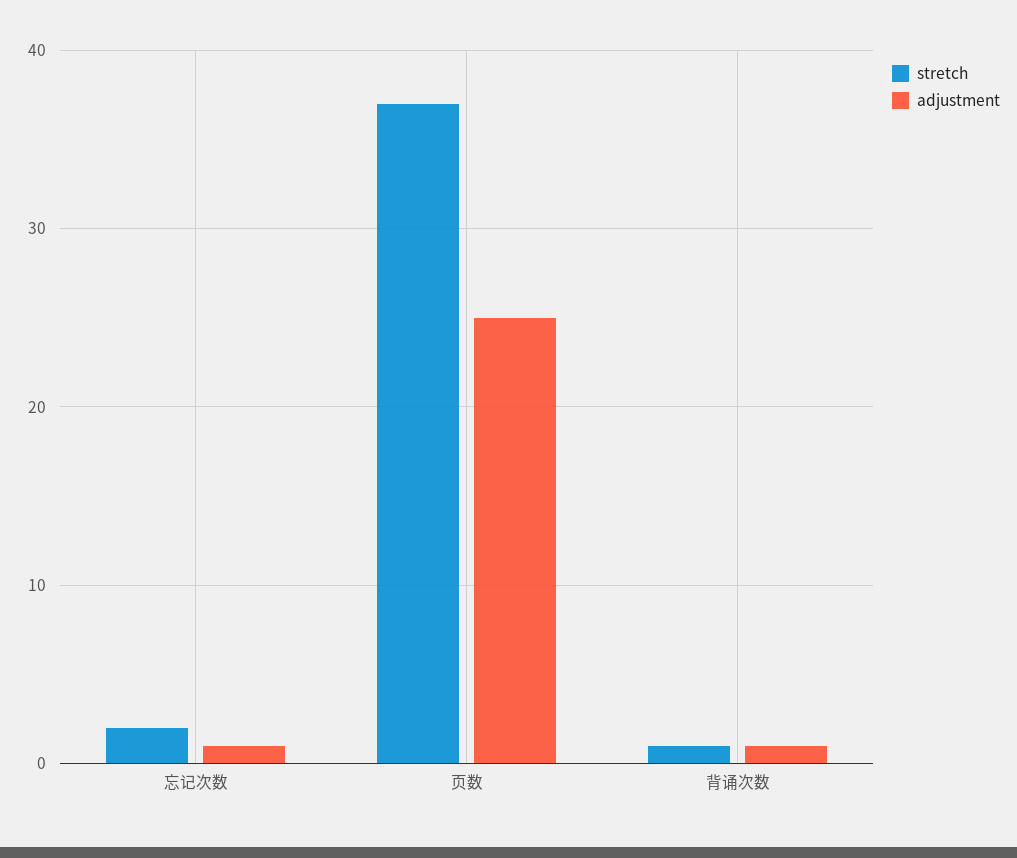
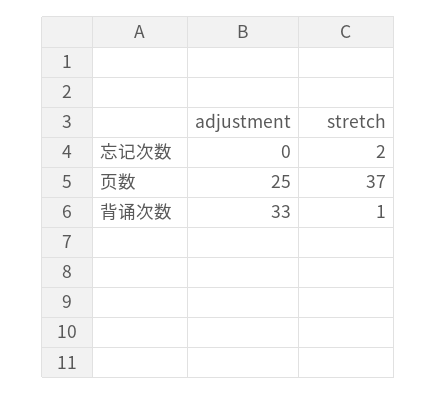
adjustment, 忘记次数: 1 -> 0
adjustment, 背诵次数: 1 -> 33

